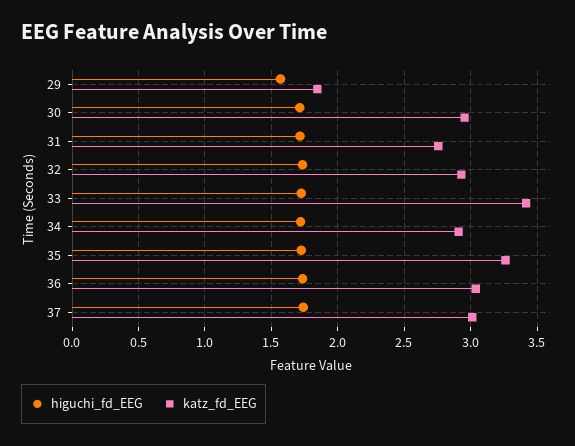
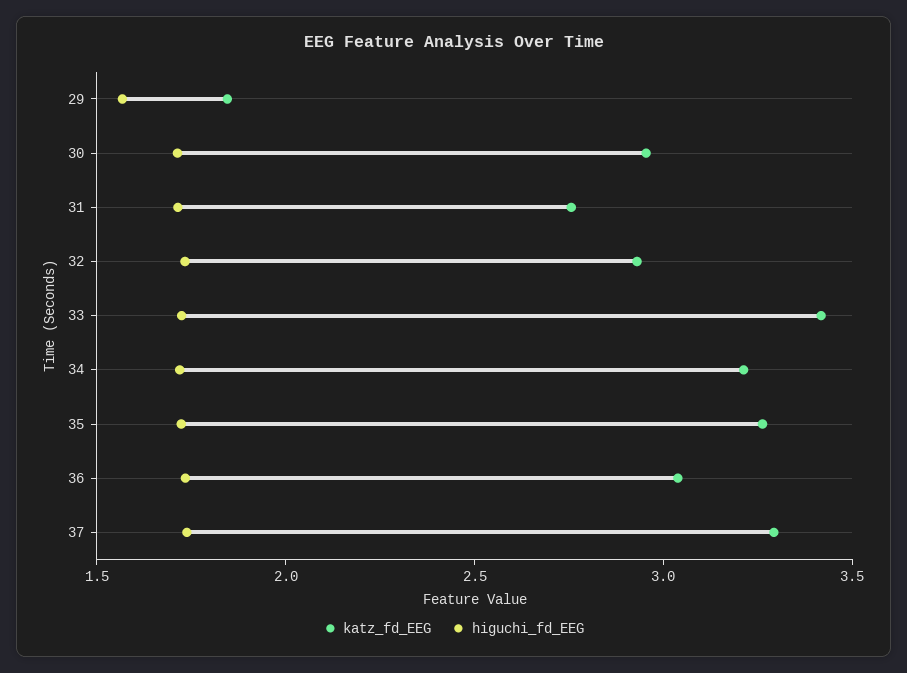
katz_fd_EEG, 34: 2.9 -> 3.2
katz_fd_EEG, 37: 3 -> 3.3

